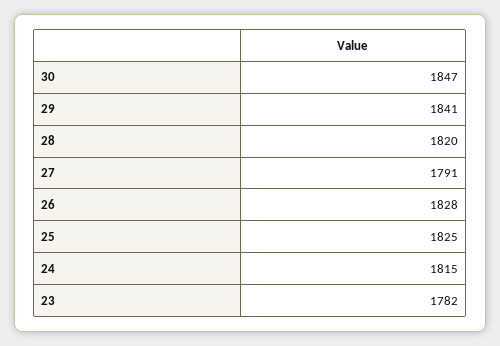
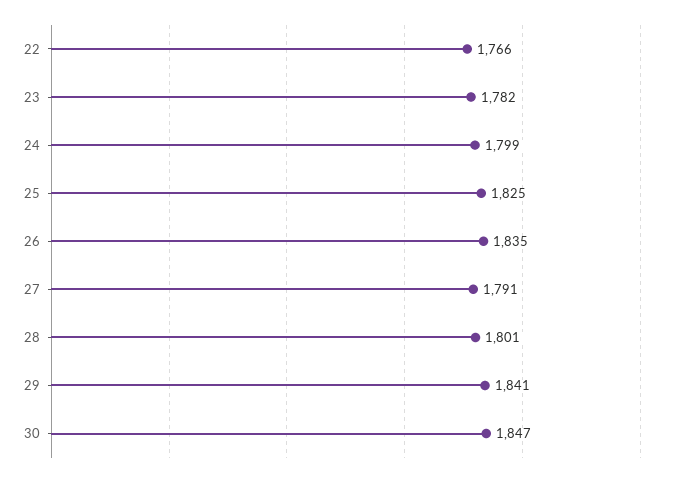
28: 1820 -> 1801
26: 1828 -> 1835
24: 1815 -> 1799
22: none -> 1766

